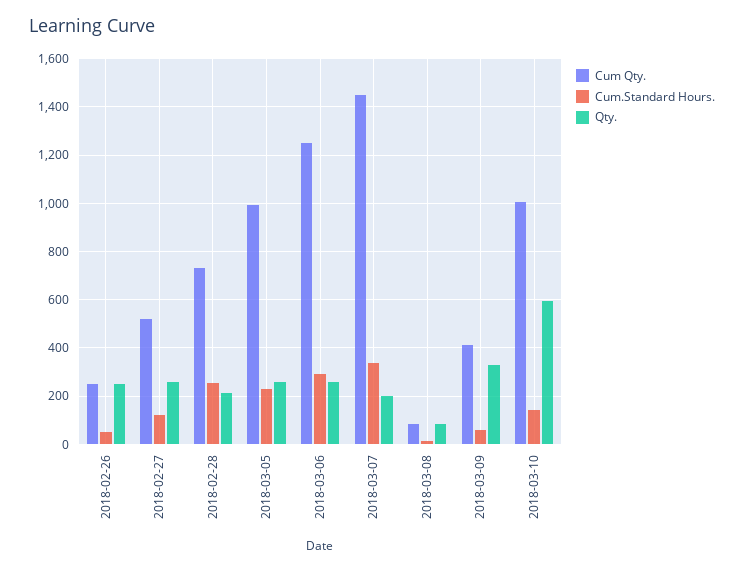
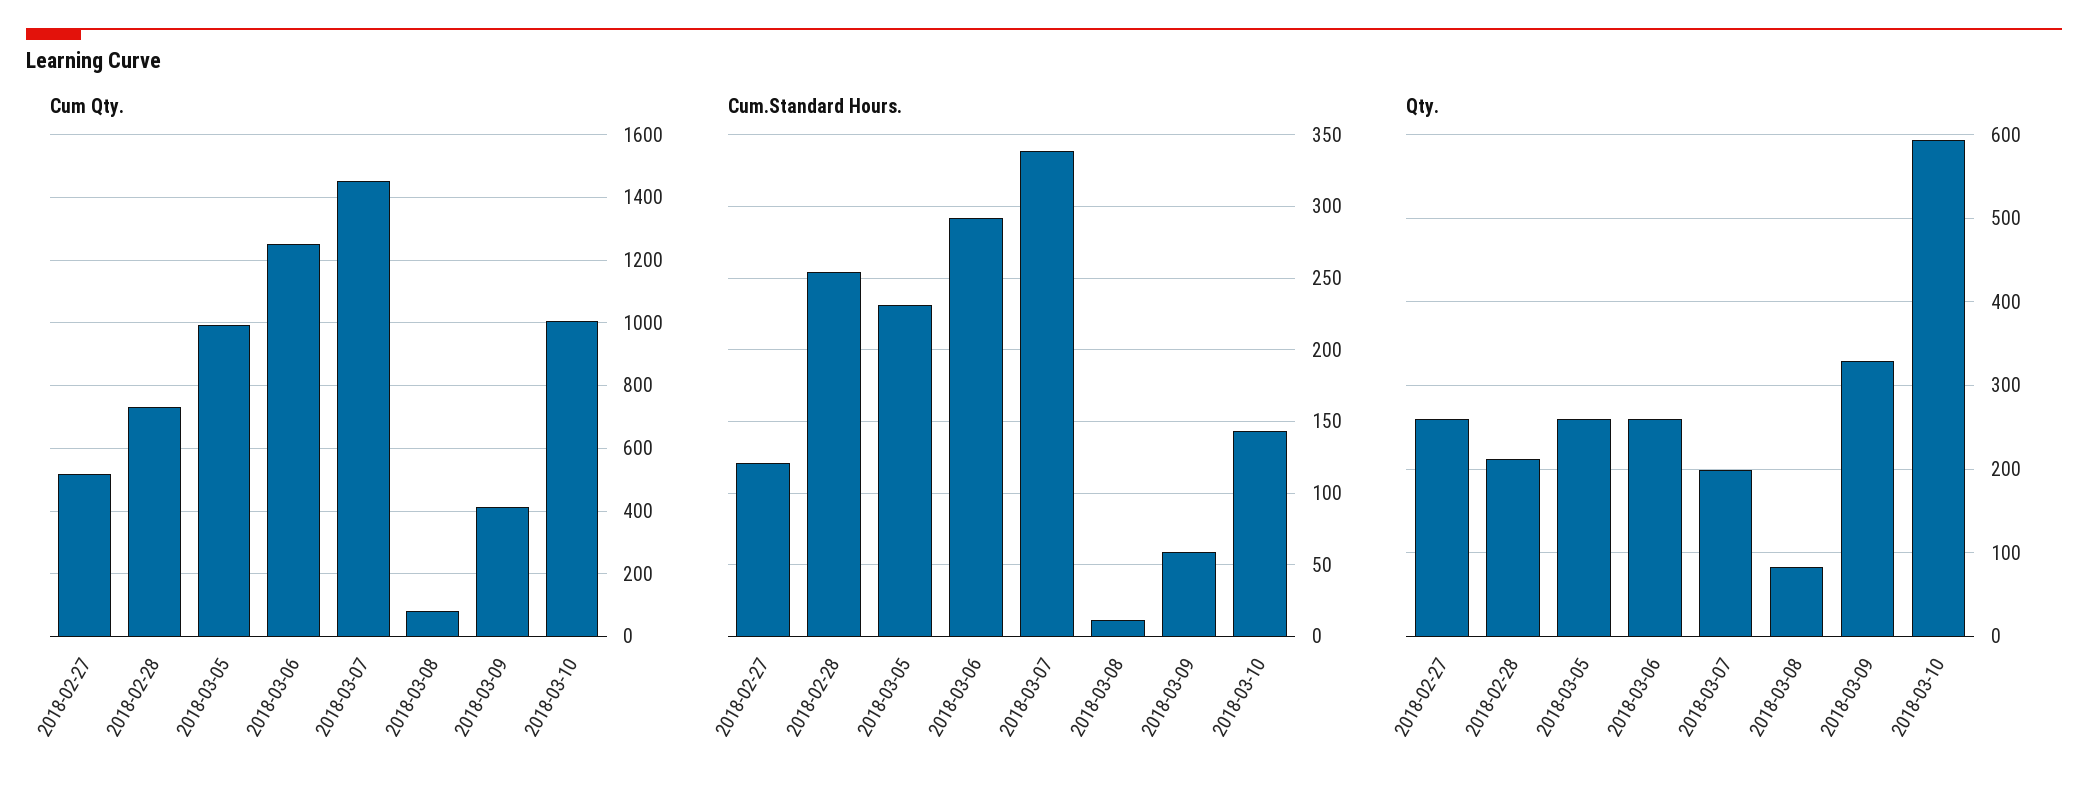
Cum Qty., 2018-02-26: 250 -> none
Cum.Standard Hours., 2018-02-26: 50 -> none
Qty., 2018-02-26: 250 -> none

